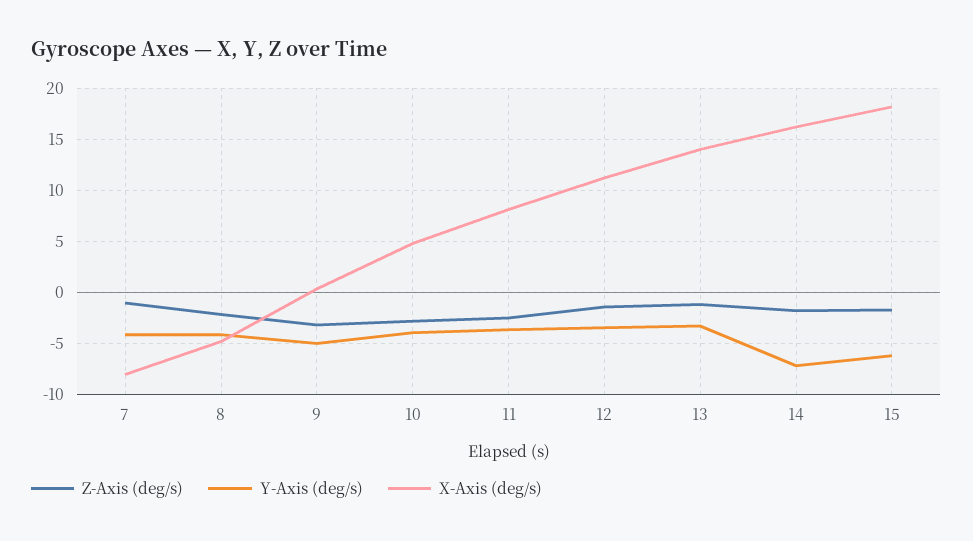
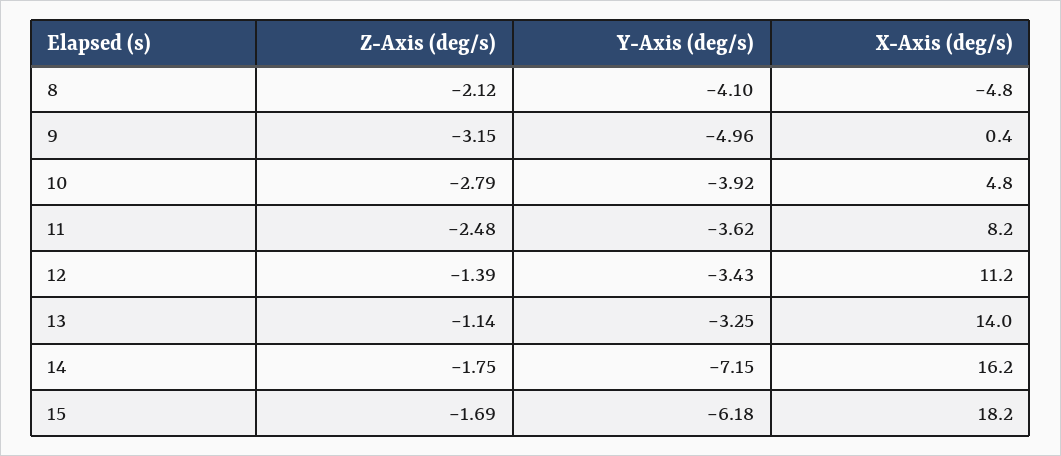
Z-Axis (deg/s), 7: -1 -> none
Y-Axis (deg/s), 7: -4 -> none
X-Axis (deg/s), 7: -8 -> none

